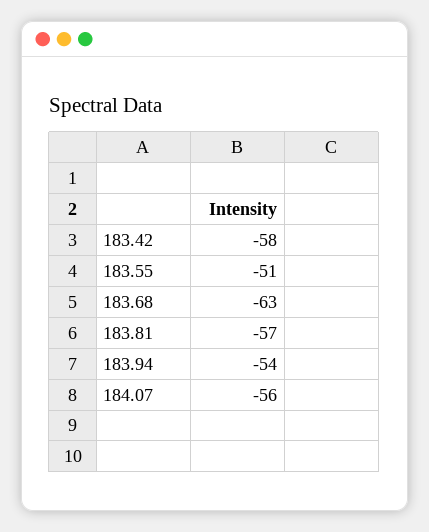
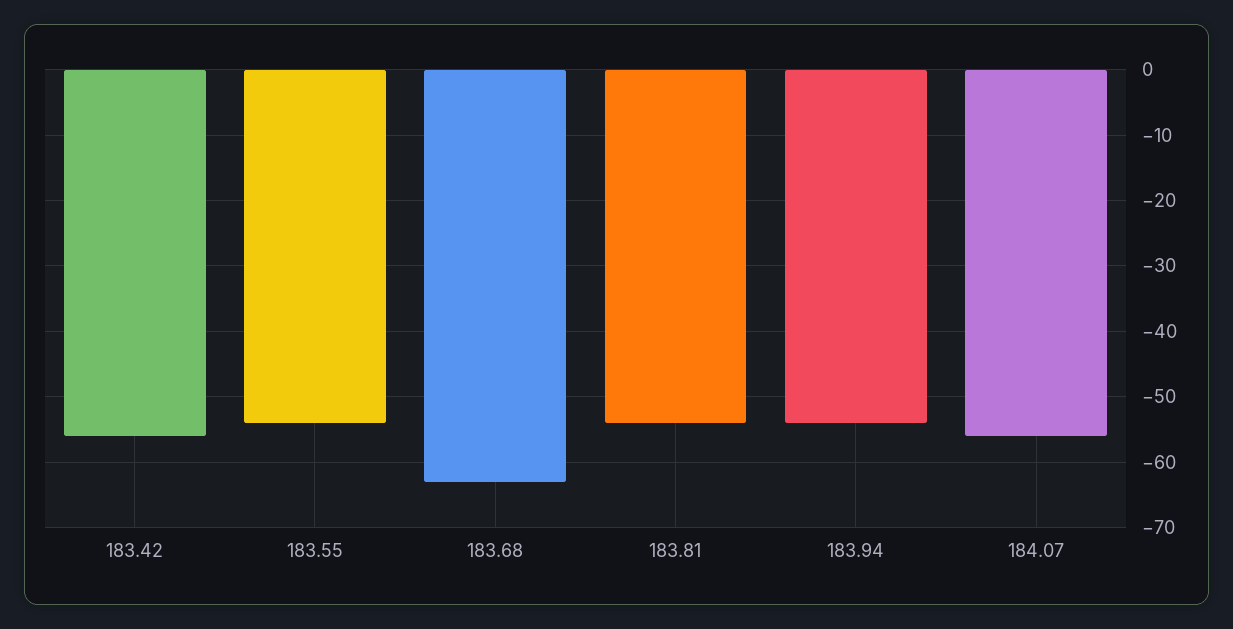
183.42: -58 -> -56
183.55: -51 -> -54
183.81: -57 -> -54

